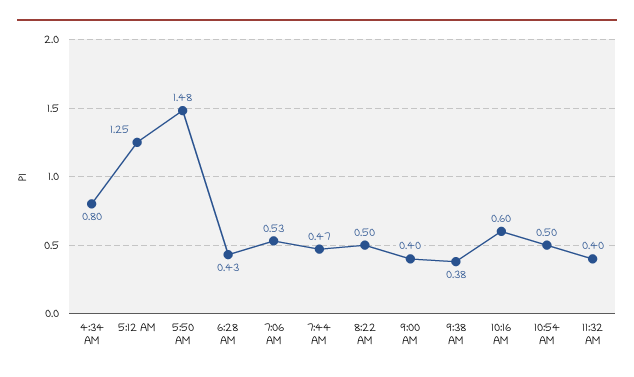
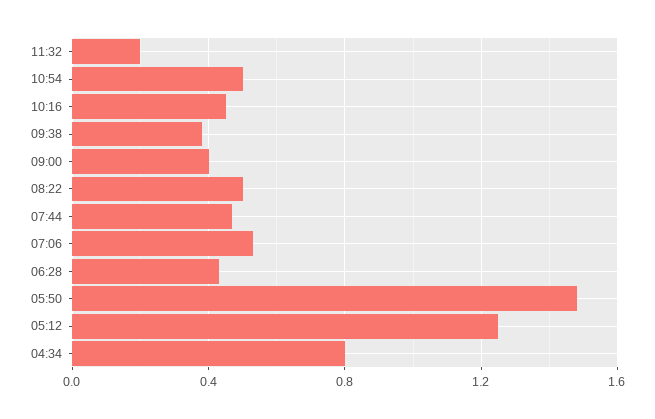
10:16 AM: 0.6 -> 0.45
11:32 AM: 0.4 -> 0.2

